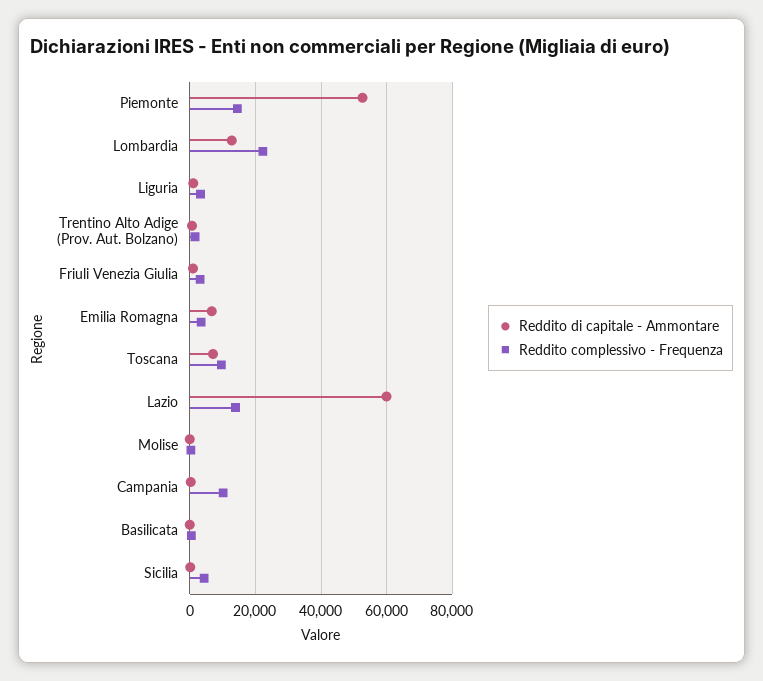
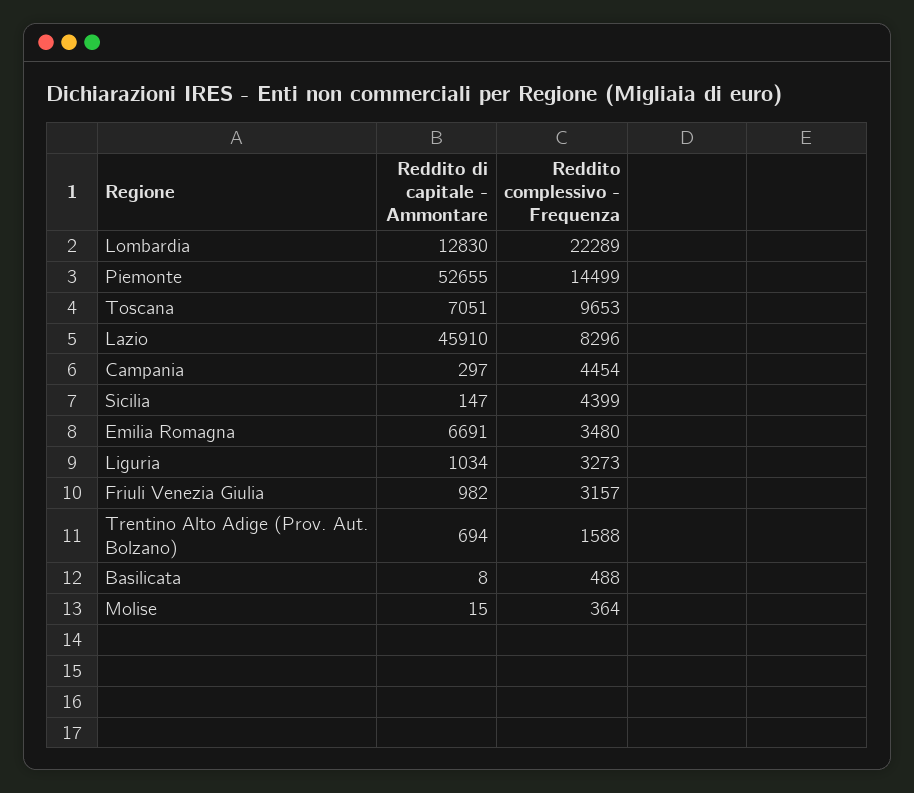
Reddito di capitale - Ammontare, Lazio: 60000 -> 45910
Reddito complessivo - Frequenza, Lazio: 14000 -> 8296
Reddito complessivo - Frequenza, Campania: 10000 -> 4454

